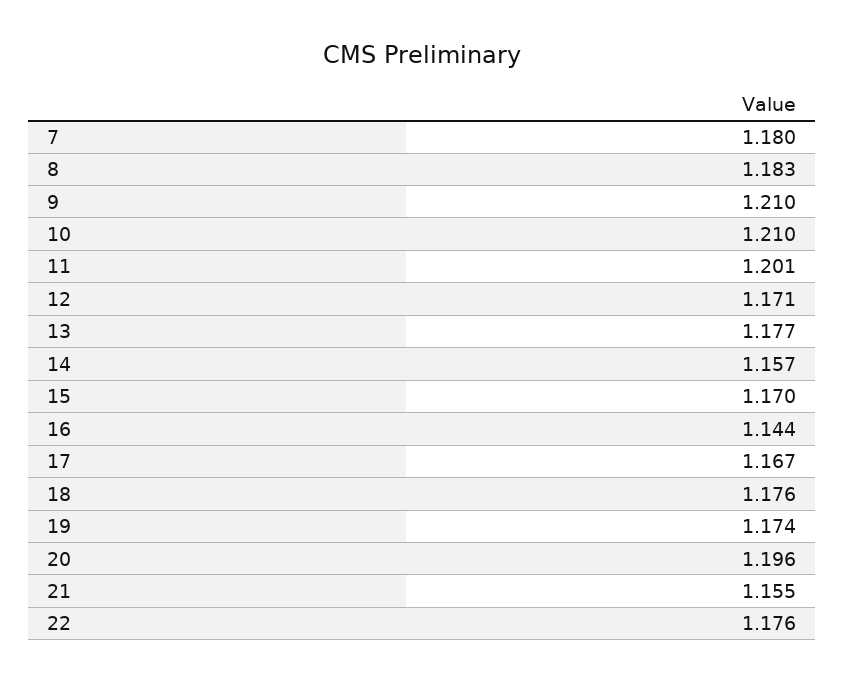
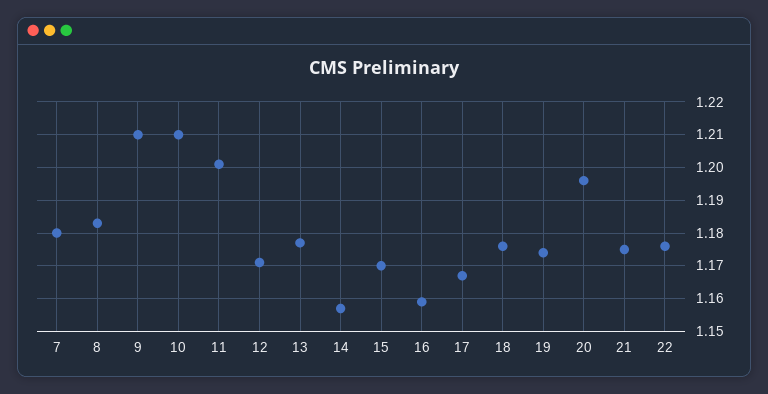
16: 1.144 -> 1.16
21: 1.155 -> 1.175

